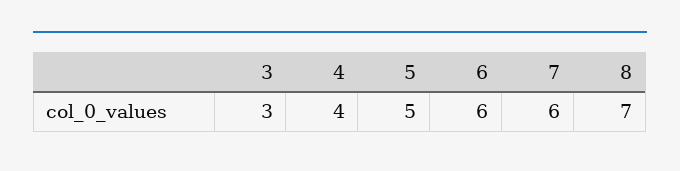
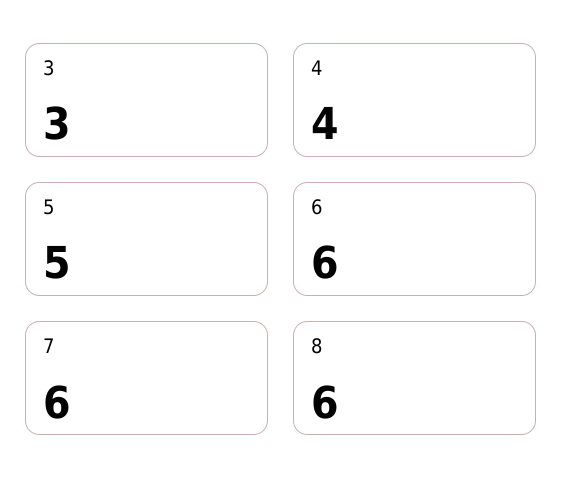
8: 7 -> 6

